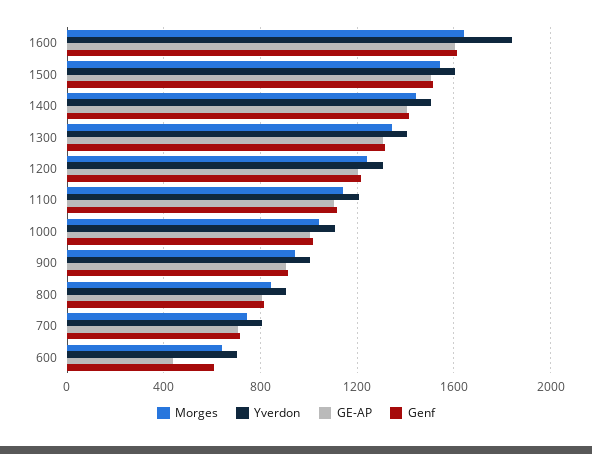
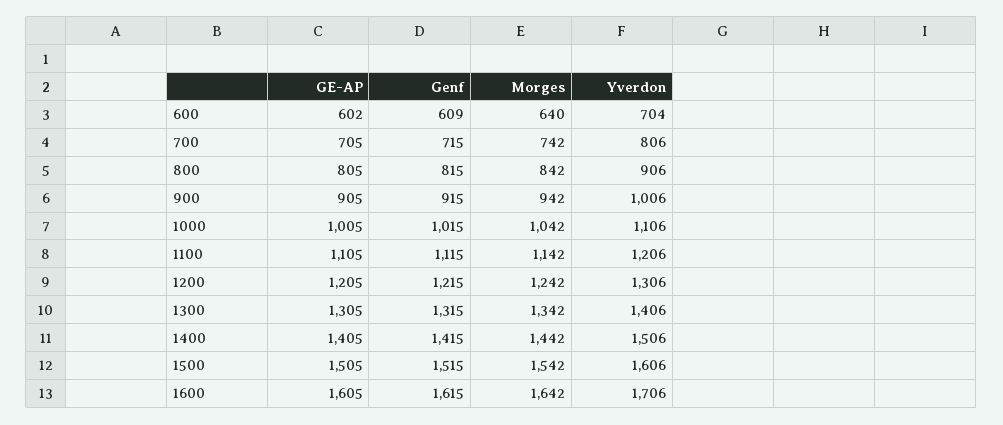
Yverdon, 1600: 1850 -> 1706
GE-AP, 600: 450 -> 602

